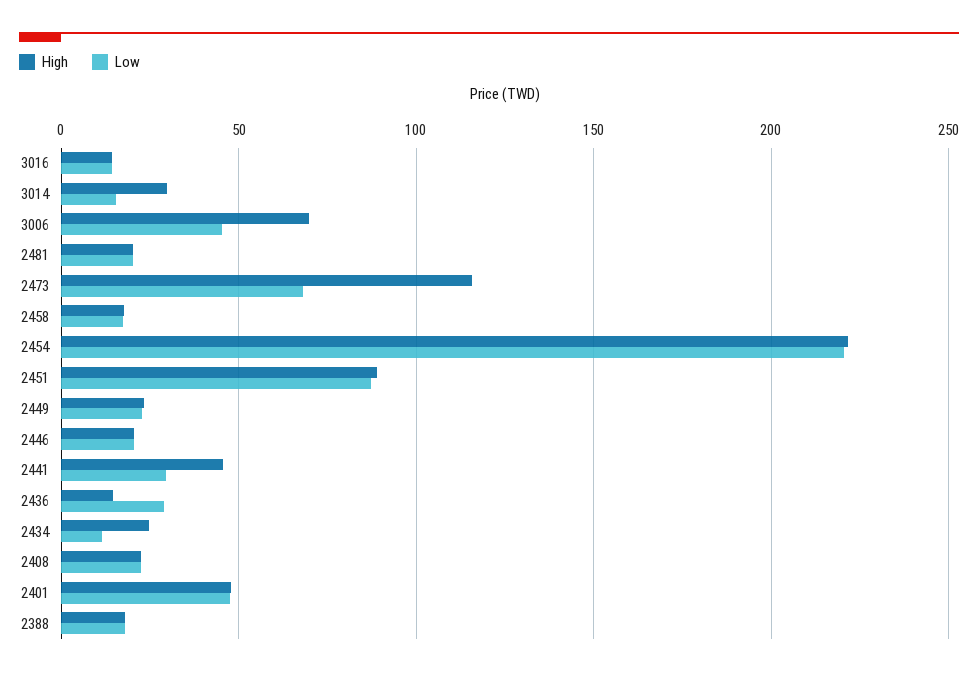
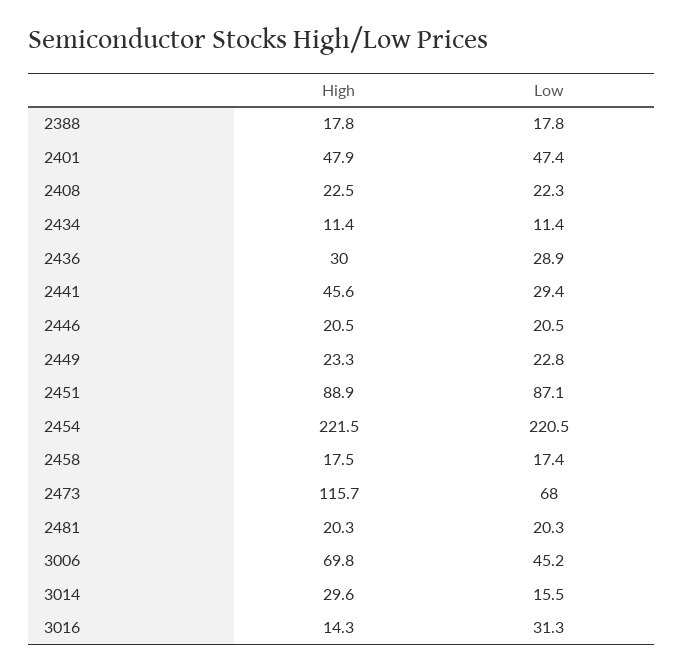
Low, 3016: 15 -> 31.3
High, 2436: 15 -> 30
High, 2434: 25 -> 11.4

